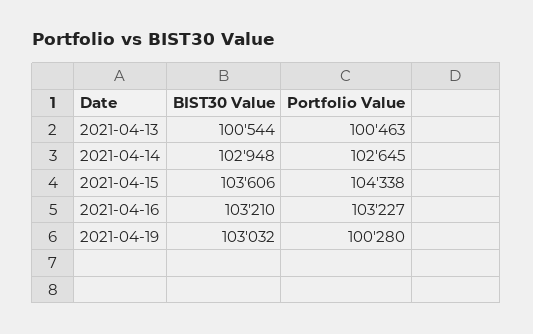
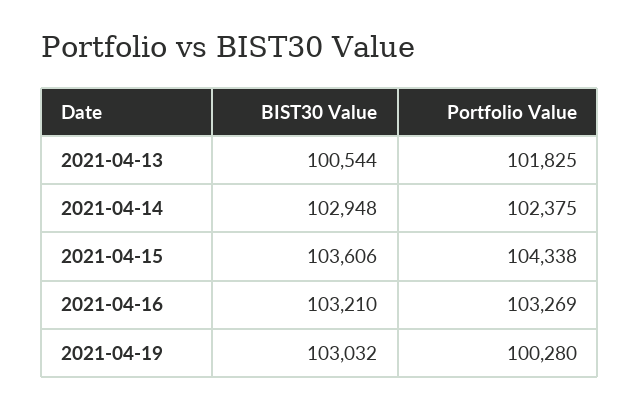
Portfolio Value, 2021-04-13: 100463 -> 101825
Portfolio Value, 2021-04-14: 102645 -> 102375
Portfolio Value, 2021-04-16: 103227 -> 103269

